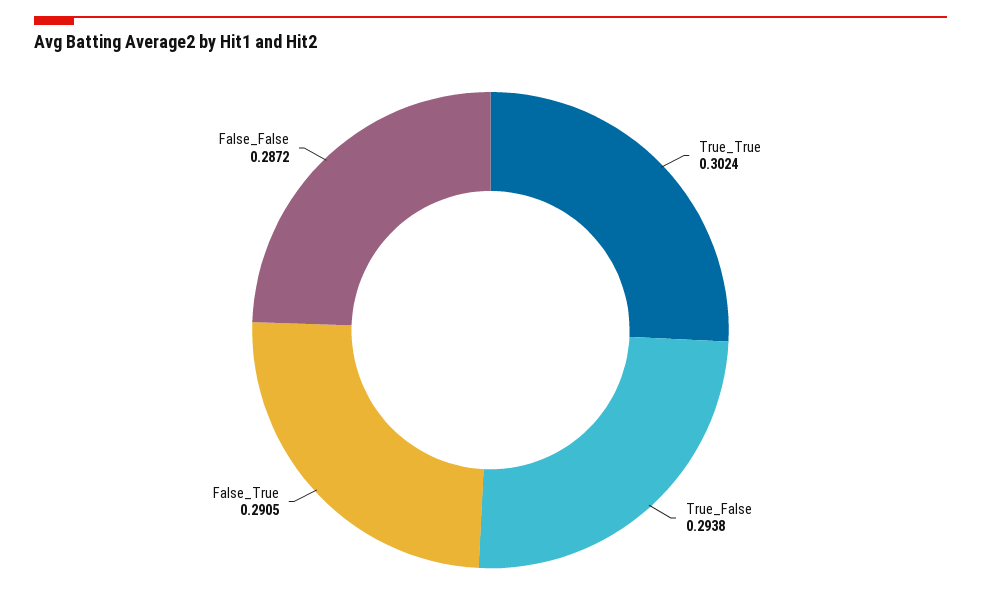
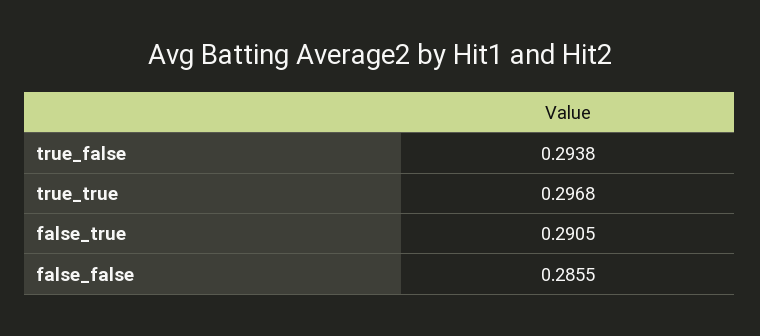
True_True: 0.3024 -> 0.2968
False_False: 0.2872 -> 0.2855

